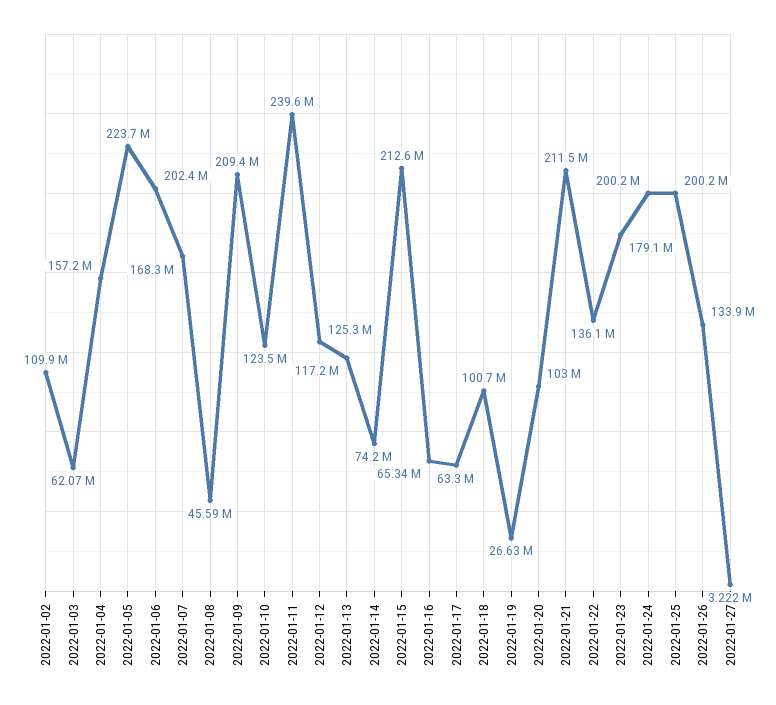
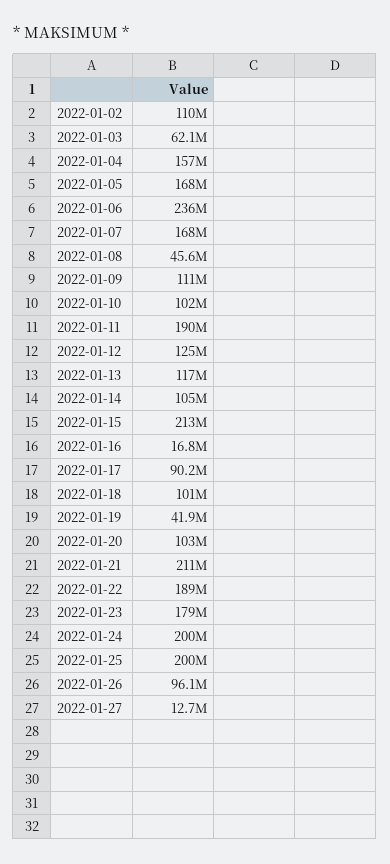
2022-01-05: 223700000 -> 168000000
2022-01-06: 202400000 -> 236000000
2022-01-09: 209400000 -> 111000000
2022-01-10: 123500000 -> 102000000
2022-01-11: 239600000 -> 190000000
2022-01-14: 74200000 -> 105000000
2022-01-16: 65340000 -> 16800000
2022-01-17: 63300000 -> 90200000
2022-01-19: 26630000 -> 41900000
2022-01-22: 136100000 -> 189000000
2022-01-26: 133900000 -> 96100000
2022-01-27: 3222000 -> 12700000

